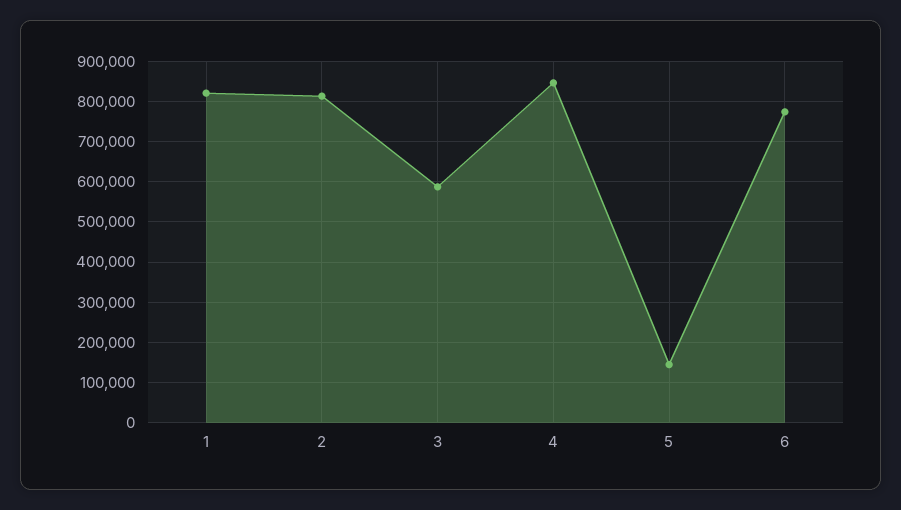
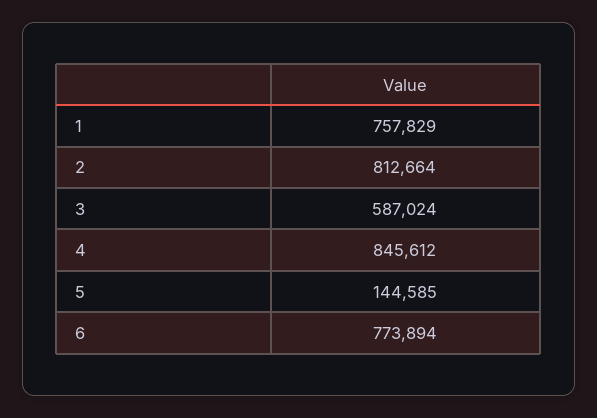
1: 820000 -> 757829

